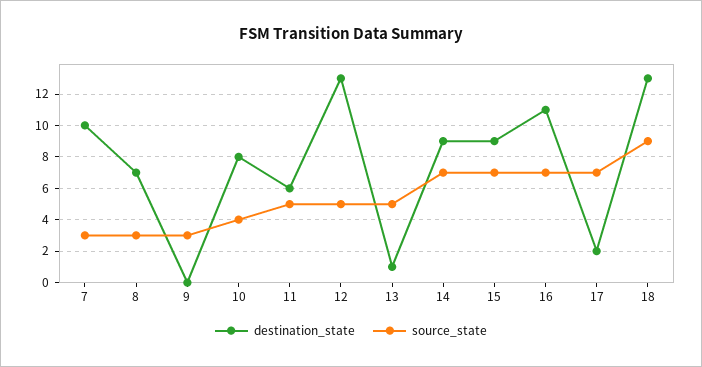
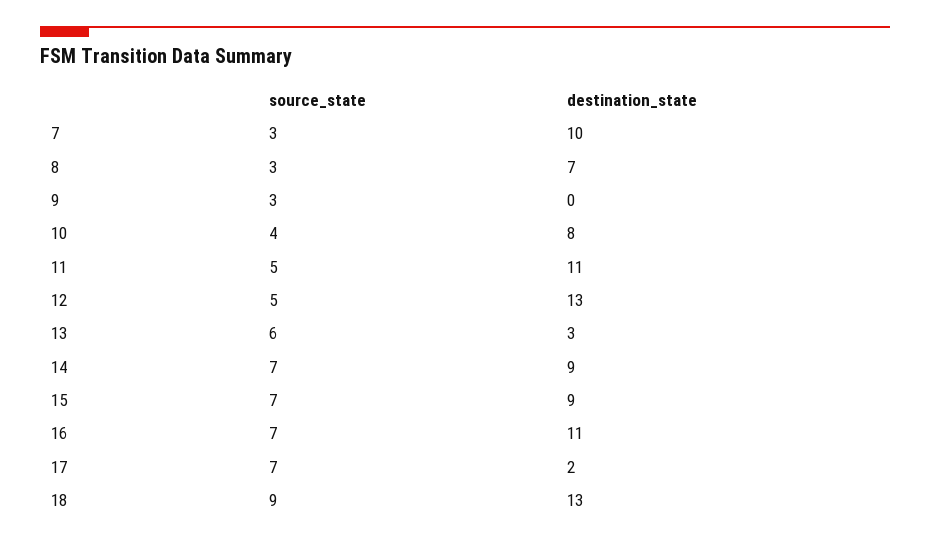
destination_state, 11: 6 -> 11
destination_state, 13: 1 -> 3
source_state, 13: 5 -> 6

